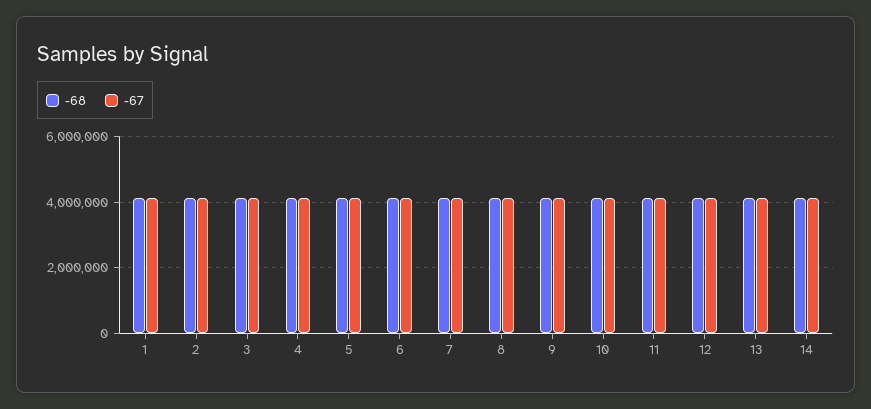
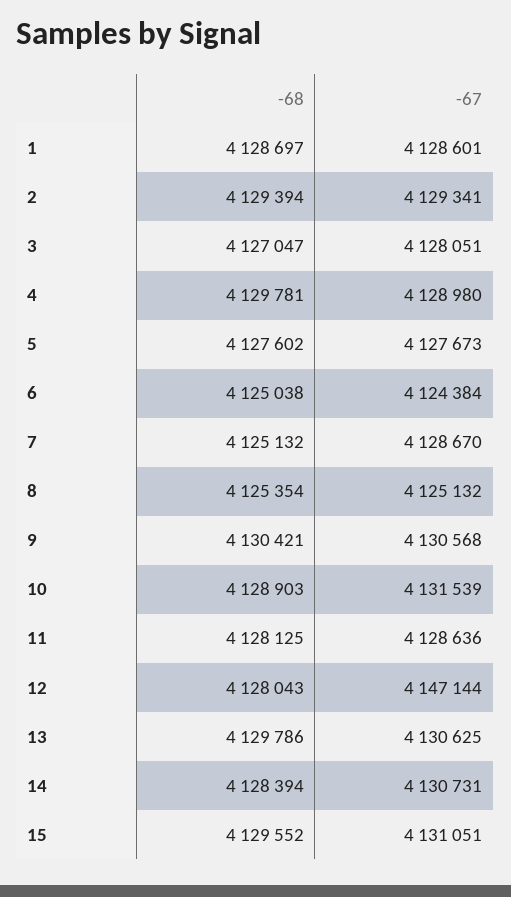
-68, 15: none -> 4129552
-67, 15: none -> 4131051

